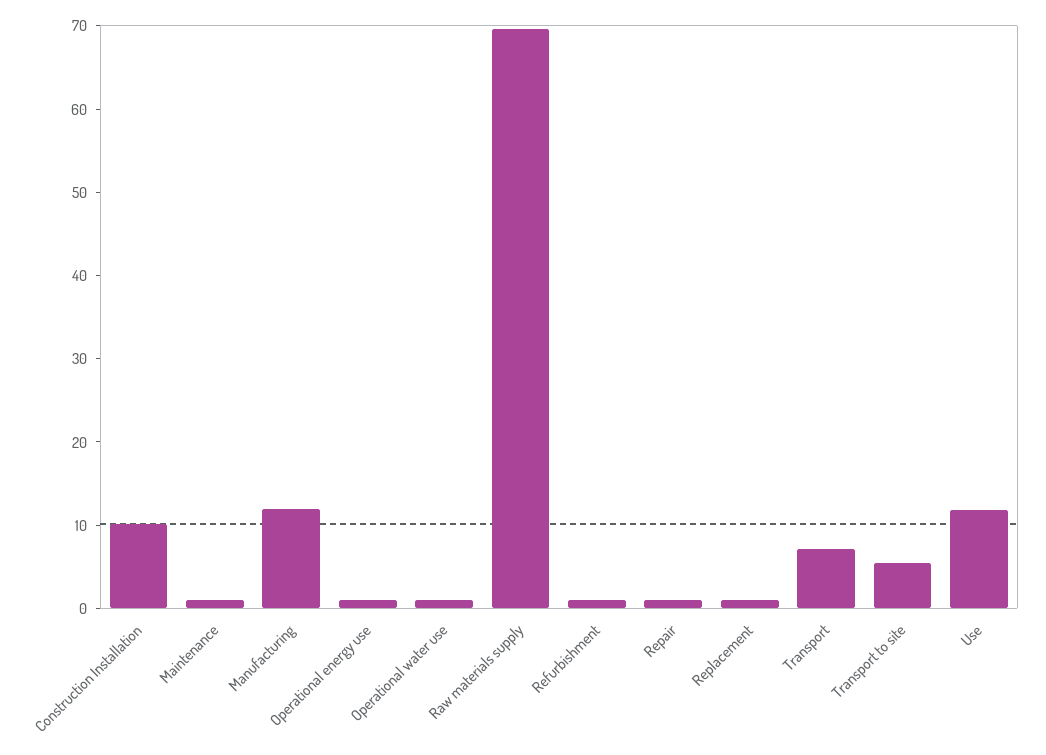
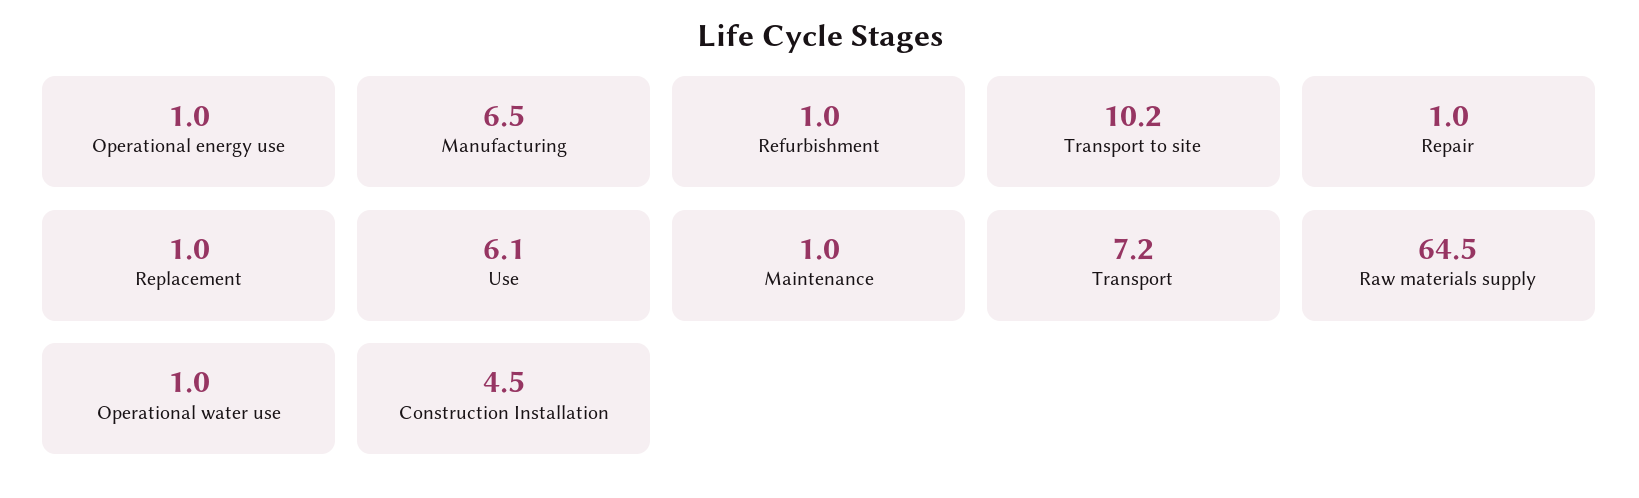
Construction Installation: 10 -> 4.5
Manufacturing: 12 -> 6.5
Raw materials supply: 70 -> 64.5
Transport to site: 6 -> 10.2
Use: 12 -> 6.1

